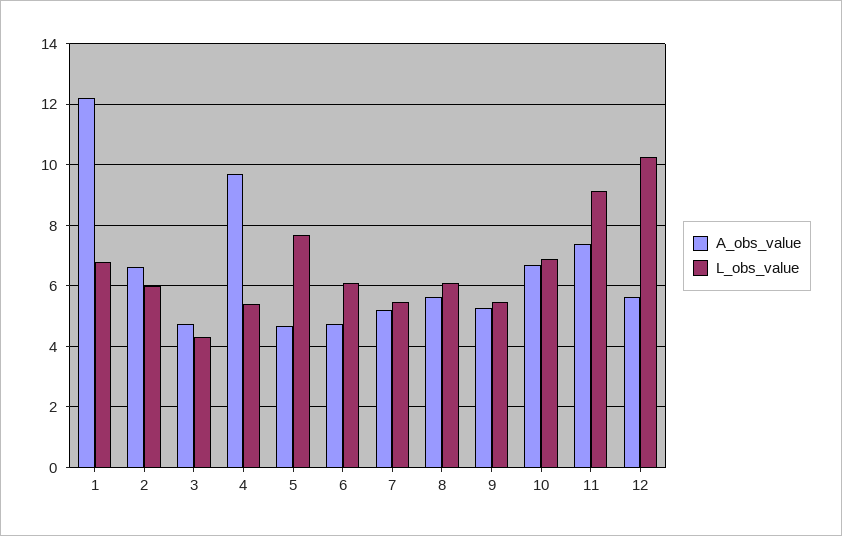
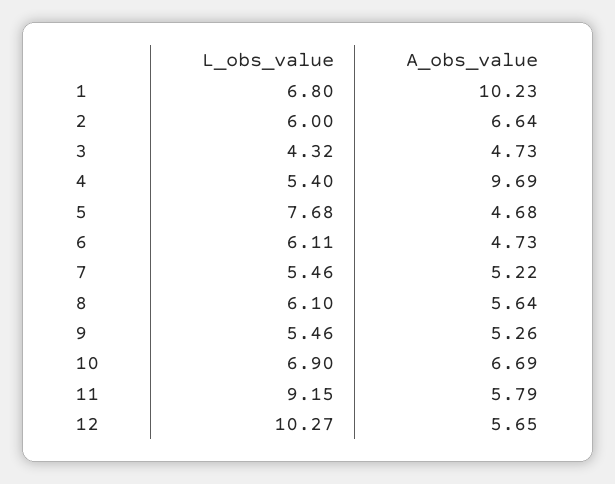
A_obs_value, 1: 12.2 -> 10.23
A_obs_value, 11: 7.4 -> 5.79

